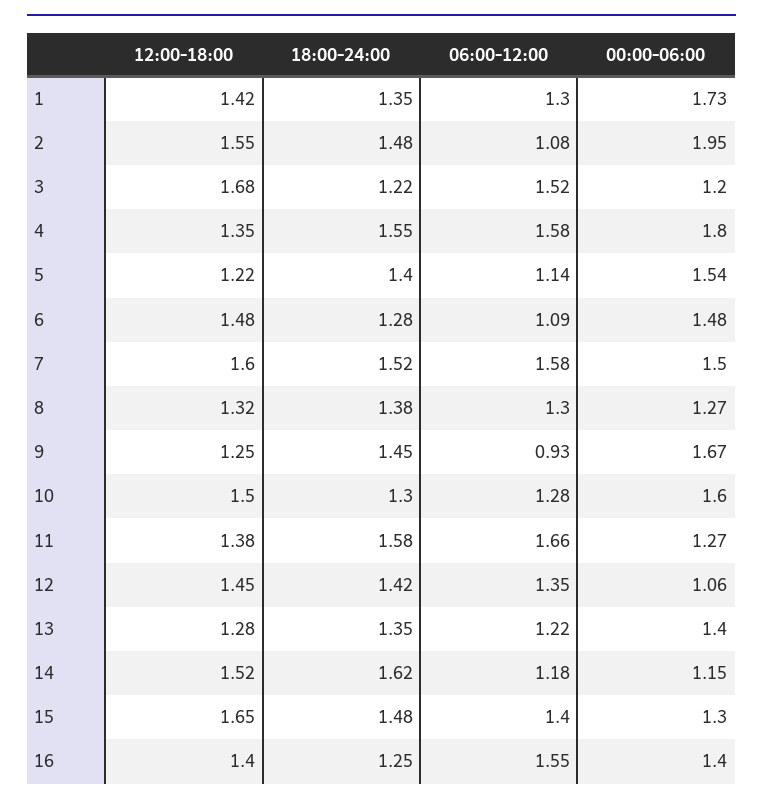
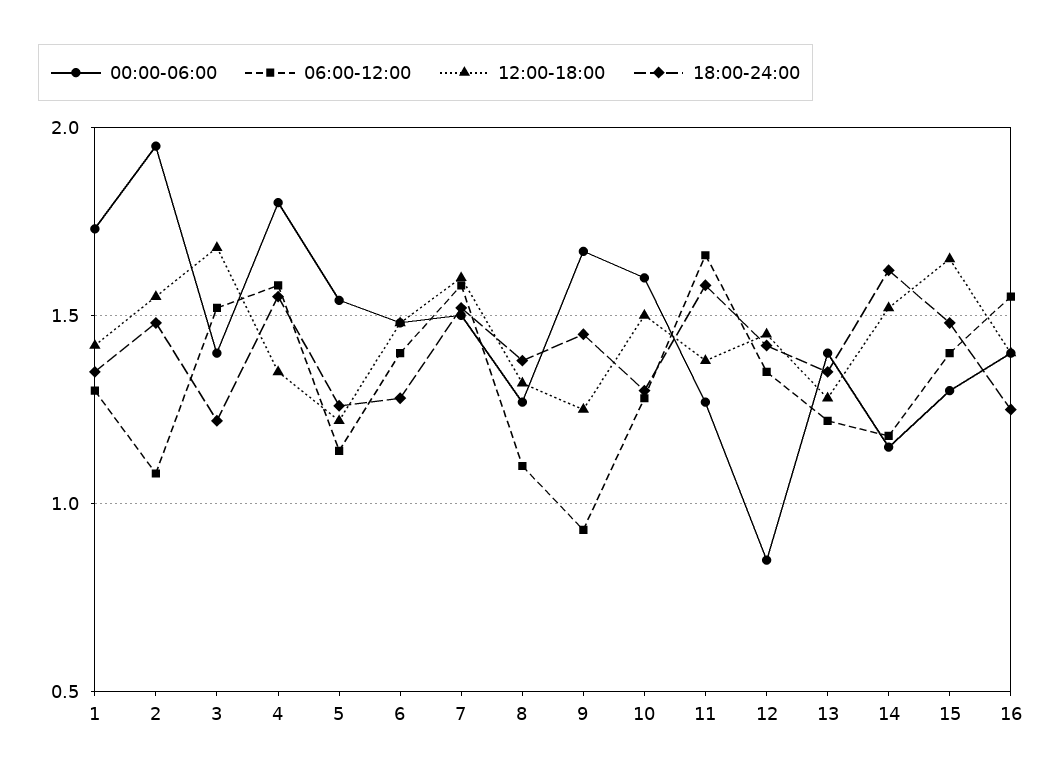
00:00-06:00, 3: 1.2 -> 1.4
18:00-24:00, 5: 1.4 -> 1.25
06:00-12:00, 6: 1.09 -> 1.4
06:00-12:00, 8: 1.3 -> 1.1
00:00-06:00, 12: 1.06 -> 0.85

